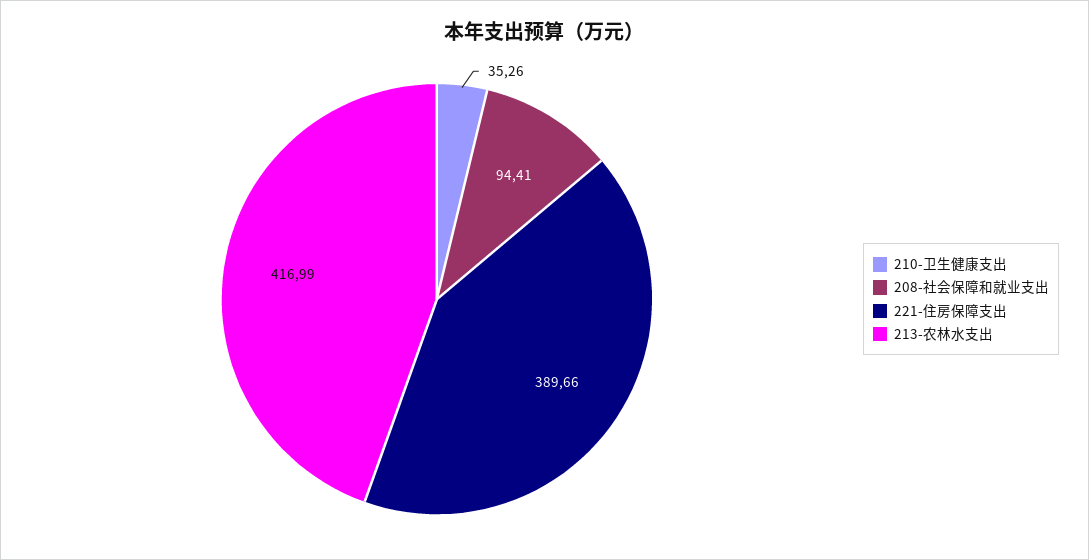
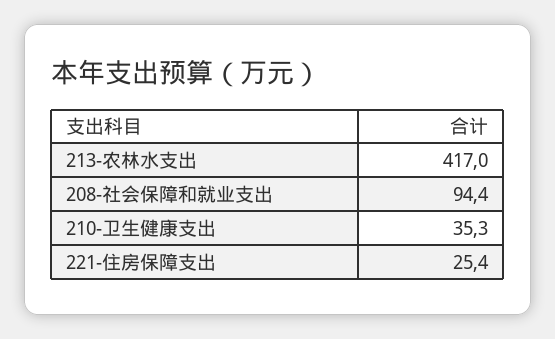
221-住房保障支出: 389.66 -> 25.4

